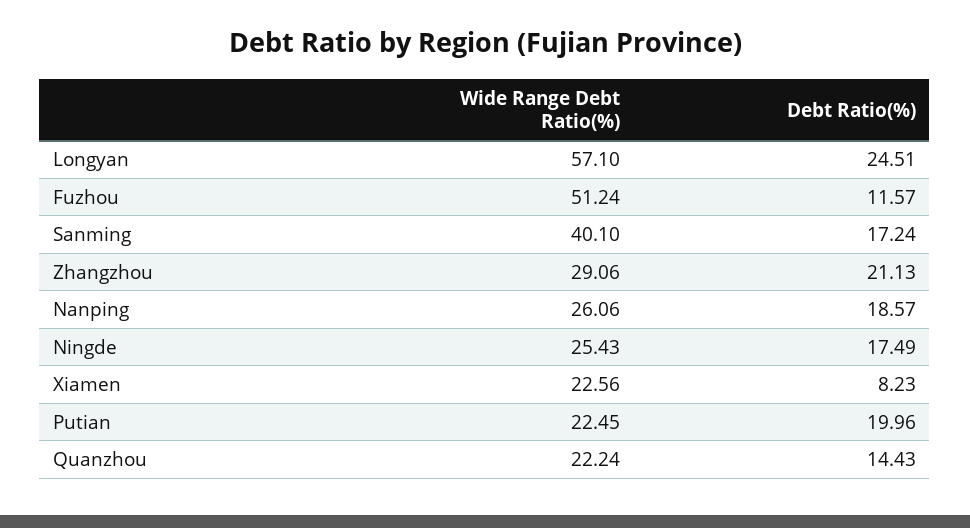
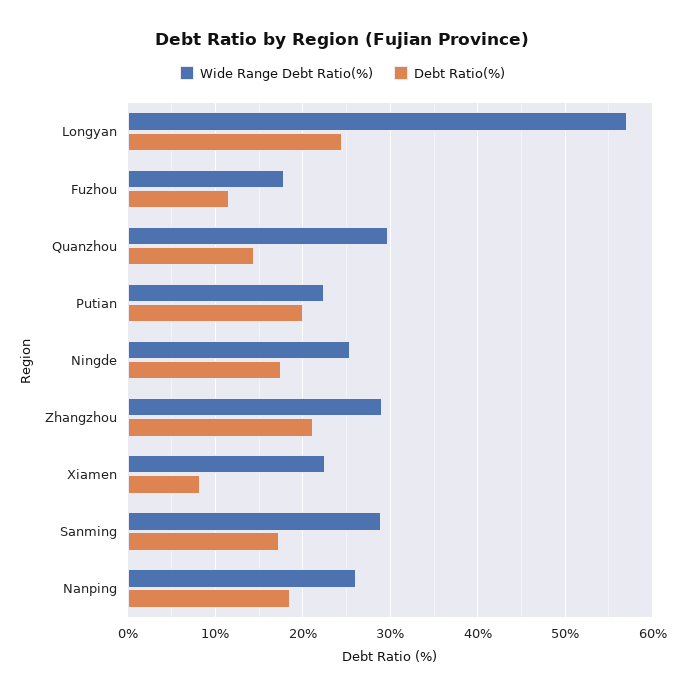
Wide Range Debt Ratio(%), Fuzhou: 51.24 -> 18
Wide Range Debt Ratio(%), Sanming: 40.1 -> 29
Wide Range Debt Ratio(%), Quanzhou: 22.24 -> 30

